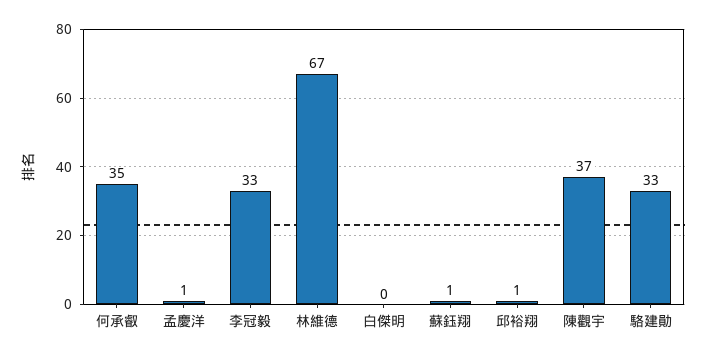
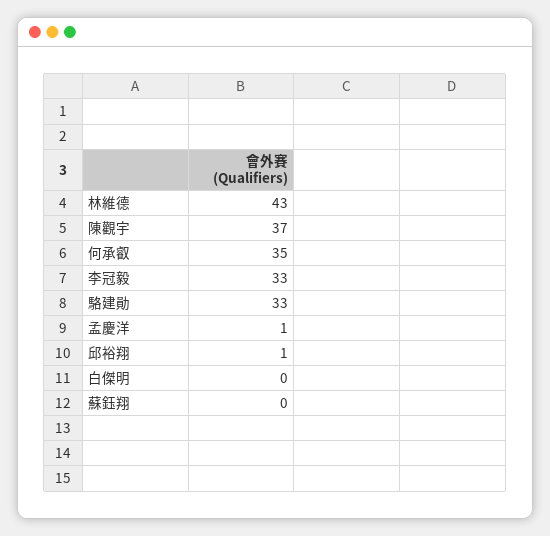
林維德: 67 -> 43
蘇鈺翔: 1 -> 0

